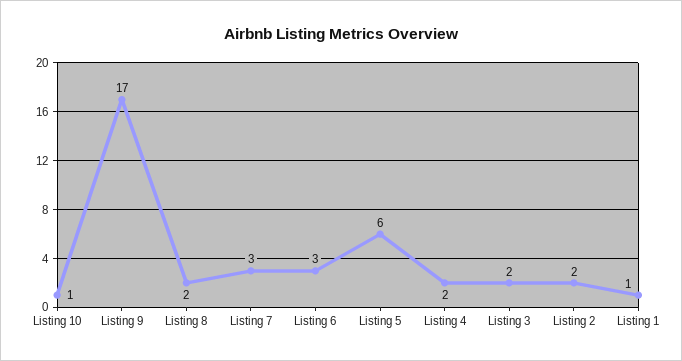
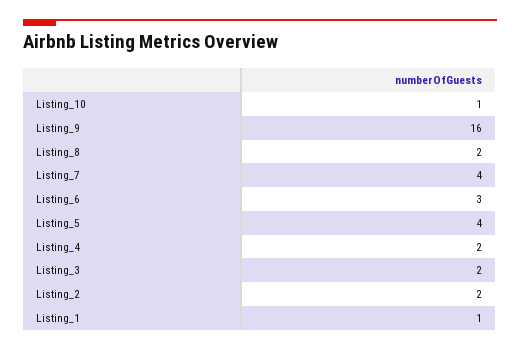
Listing 9: 17 -> 16
Listing 7: 3 -> 4
Listing 5: 6 -> 4

